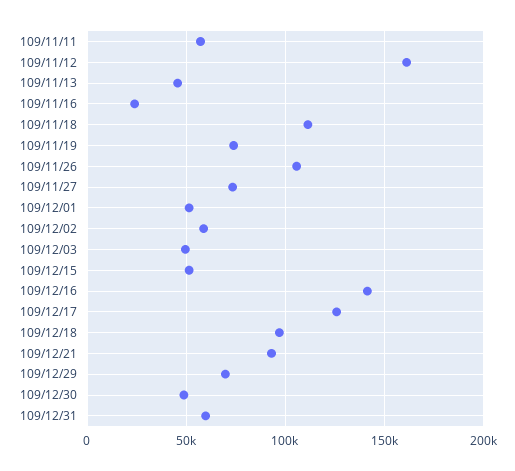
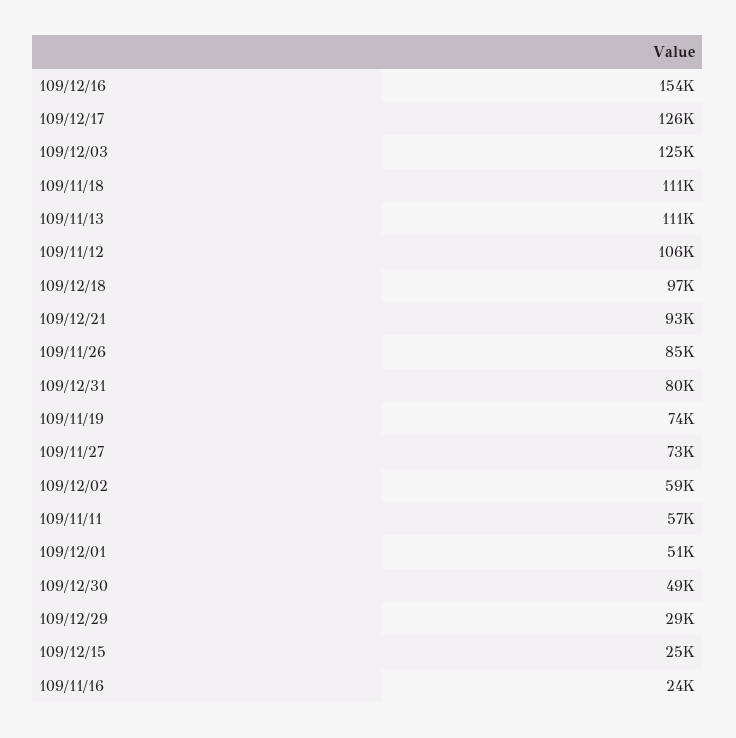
109/11/12: 160000 -> 106000
109/11/13: 45000 -> 111000
109/11/26: 105000 -> 85000
109/12/03: 50000 -> 125000
109/12/15: 50000 -> 25000
109/12/16: 140000 -> 154000
109/12/29: 70000 -> 29000
109/12/31: 60000 -> 80000

